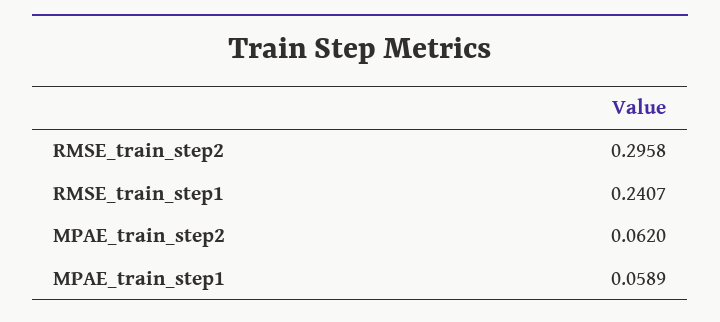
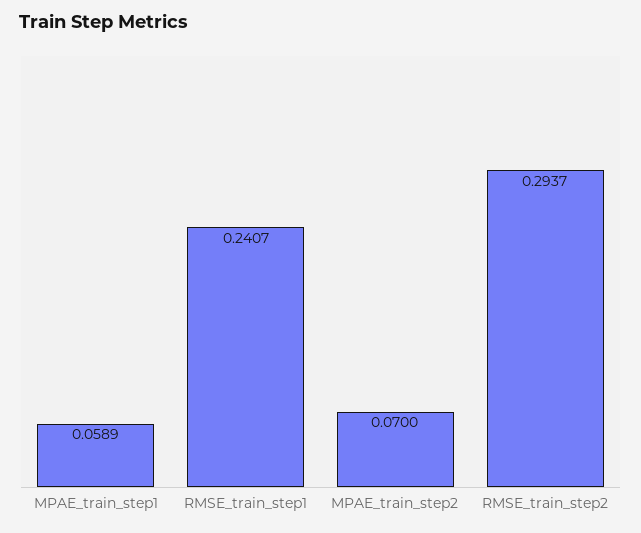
RMSE_train_step2: 0.2958 -> 0.2937
MPAE_train_step2: 0.062 -> 0.07

